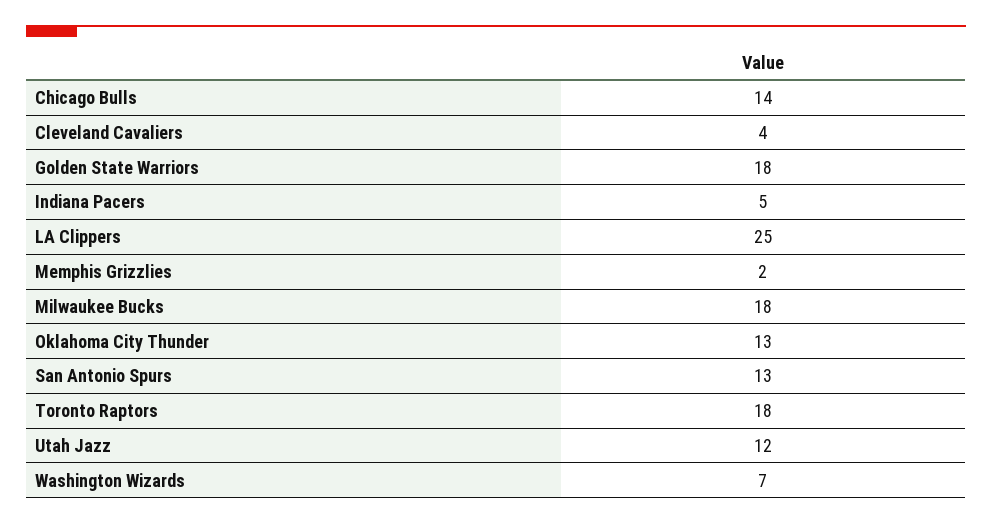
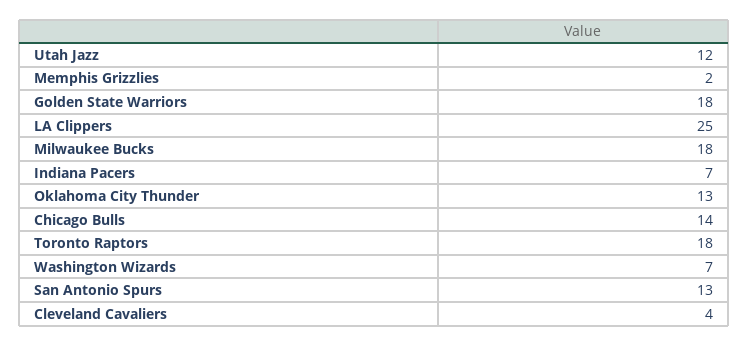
Indiana Pacers: 5 -> 7

